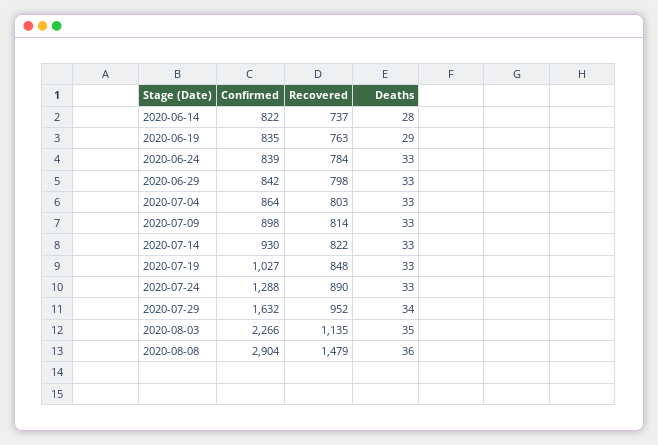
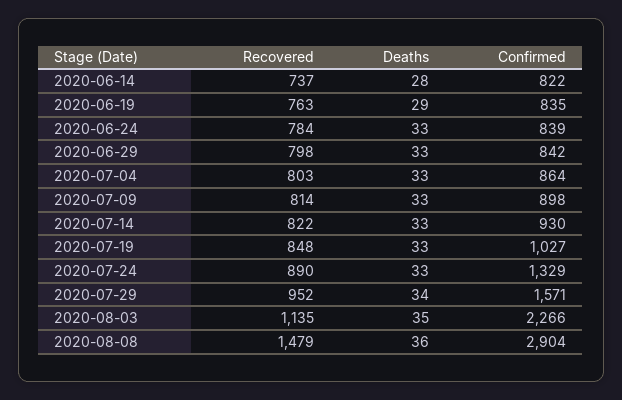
Confirmed, 2020-07-24: 1288 -> 1329
Confirmed, 2020-07-29: 1632 -> 1571

